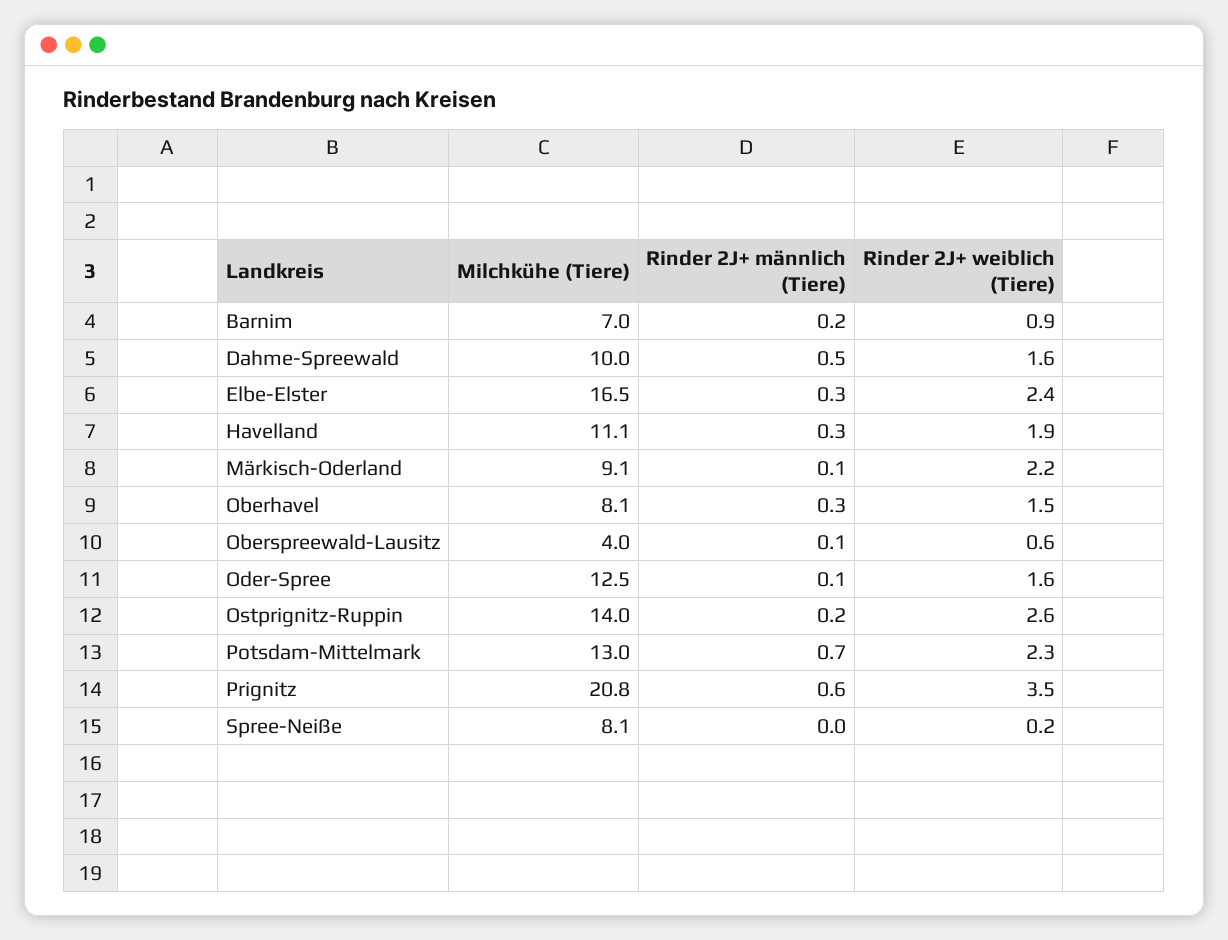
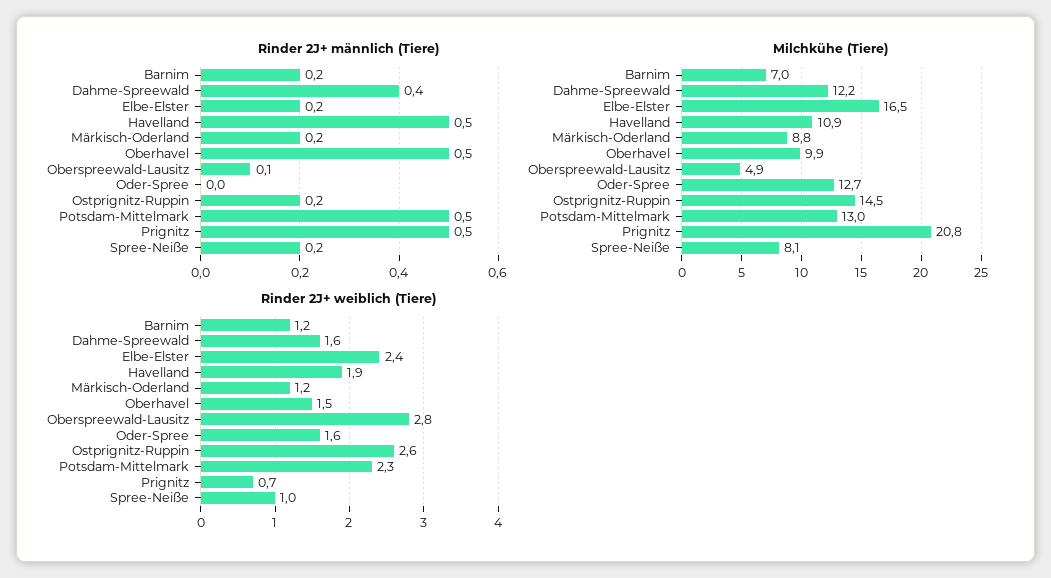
Rinder 2J+ weiblich (Tiere), Barnim: 0.9 -> 1.2
Milchkühe (Tiere), Dahme-Spreewald: 10 -> 12.2
Rinder 2J+ männlich (Tiere), Dahme-Spreewald: 0.5 -> 0.4
Rinder 2J+ männlich (Tiere), Elbe-Elster: 0.3 -> 0.2
Milchkühe (Tiere), Havelland: 11.1 -> 10.9
Rinder 2J+ männlich (Tiere), Havelland: 0.3 -> 0.5
Milchkühe (Tiere), Märkisch-Oderland: 9.1 -> 8.8
Rinder 2J+ männlich (Tiere), Märkisch-Oderland: 0.1 -> 0.2
Rinder 2J+ weiblich (Tiere), Märkisch-Oderland: 2.2 -> 1.2
Milchkühe (Tiere), Oberhavel: 8.1 -> 9.9
Rinder 2J+ männlich (Tiere), Oberhavel: 0.3 -> 0.5
Milchkühe (Tiere), Oberspreewald-Lausitz: 4 -> 4.9
Rinder 2J+ weiblich (Tiere), Oberspreewald-Lausitz: 0.6 -> 2.8
Milchkühe (Tiere), Oder-Spree: 12.5 -> 12.7
Rinder 2J+ männlich (Tiere), Oder-Spree: 0.1 -> 0
Milchkühe (Tiere), Ostprignitz-Ruppin: 14 -> 14.5
Rinder 2J+ männlich (Tiere), Potsdam-Mittelmark: 0.7 -> 0.5
Rinder 2J+ männlich (Tiere), Prignitz: 0.6 -> 0.5
Rinder 2J+ weiblich (Tiere), Prignitz: 3.5 -> 0.7
Rinder 2J+ männlich (Tiere), Spree-Neiße: 0 -> 0.2
Rinder 2J+ weiblich (Tiere), Spree-Neiße: 0.2 -> 1

